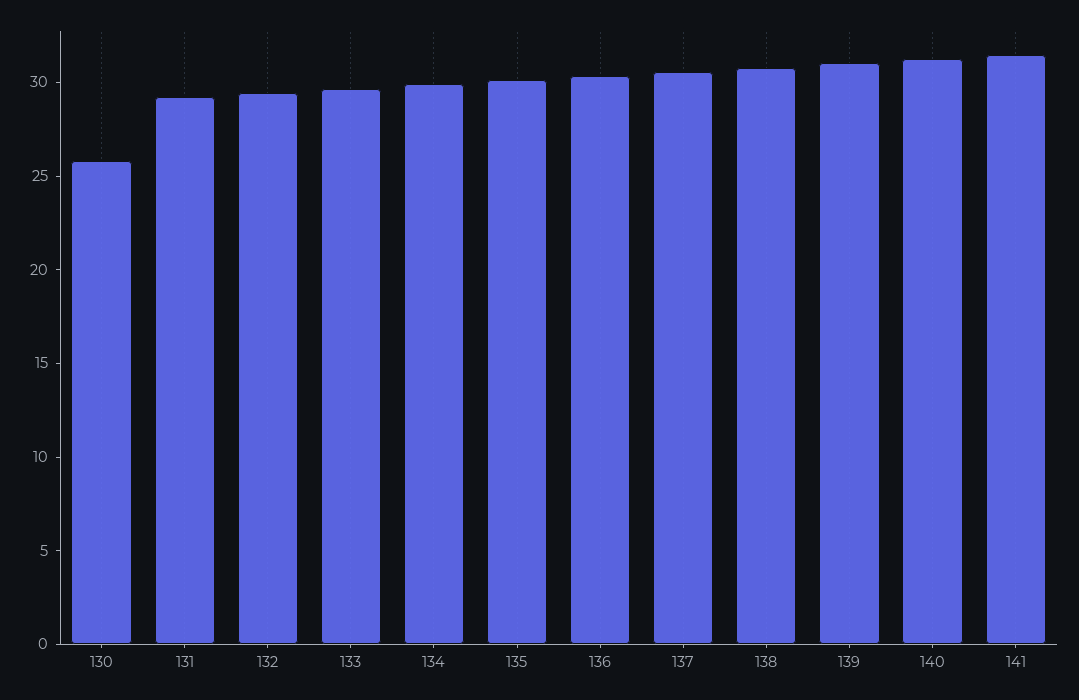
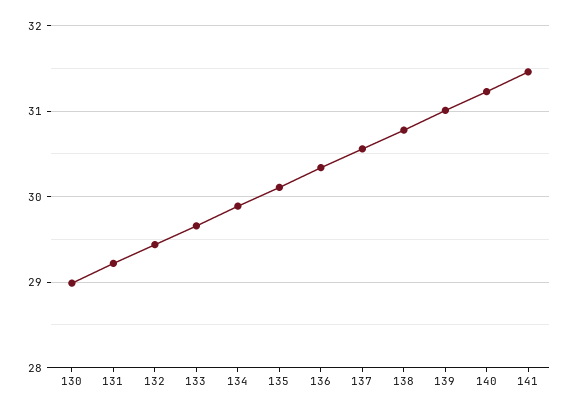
130: 26 -> 29

